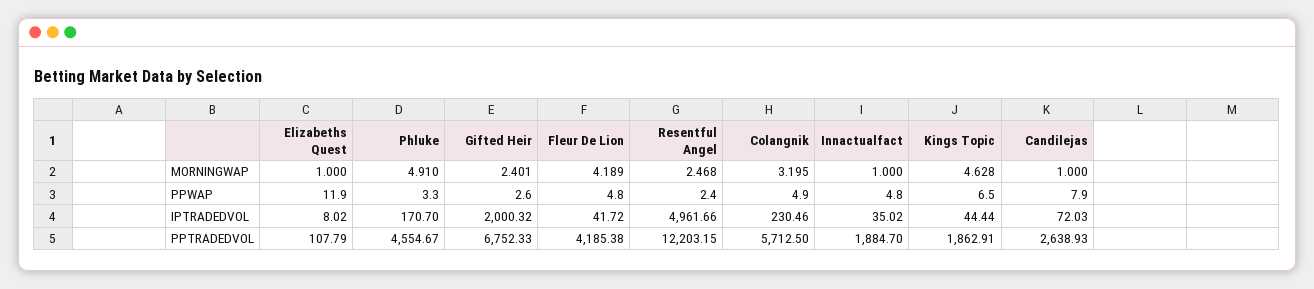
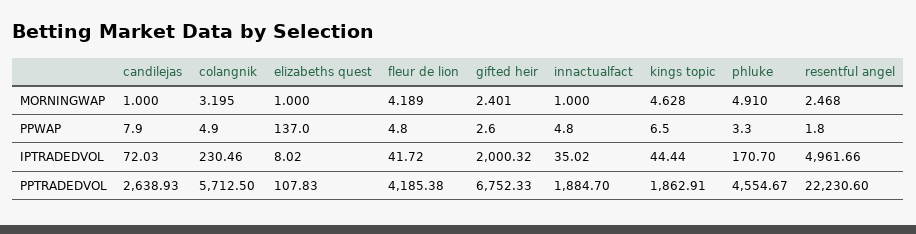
Elizabeths Quest, PPWAP: 11.9 -> 137
Resentful Angel, PPWAP: 2.4 -> 1.8
Elizabeths Quest, PPTRADEDVOL: 107.79 -> 107.83
Resentful Angel, PPTRADEDVOL: 12203.15 -> 22230.6

